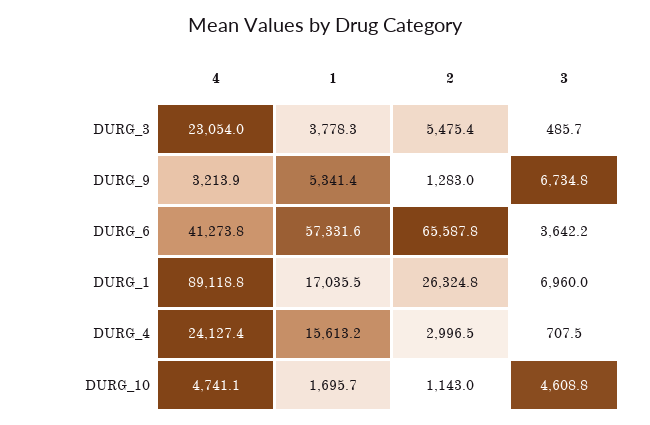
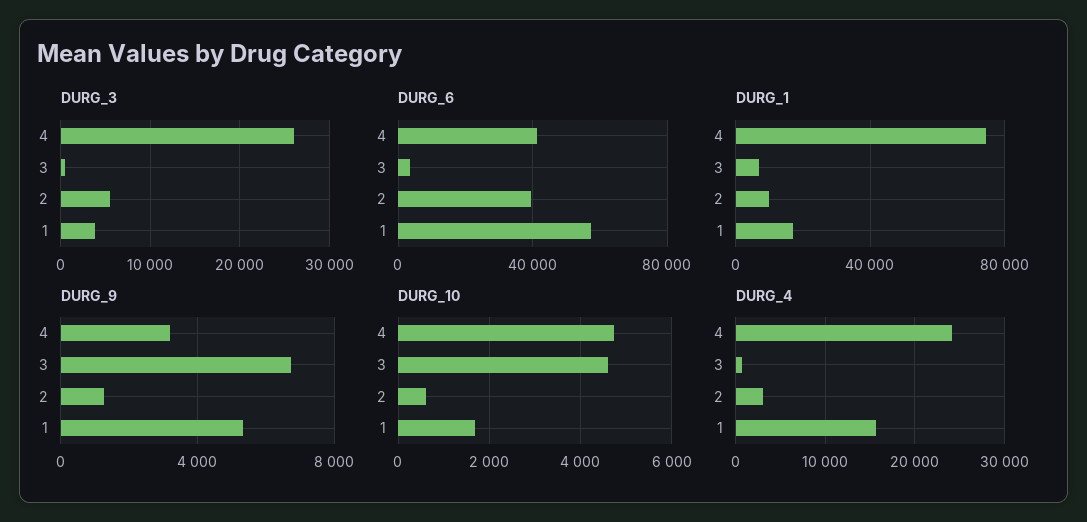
DURG_3, 4: 23054 -> 26000
DURG_6, 2: 65587.8 -> 40000
DURG_1, 4: 89118.8 -> 75000
DURG_1, 2: 26324.8 -> 10000
DURG_10, 2: 1143 -> 600

